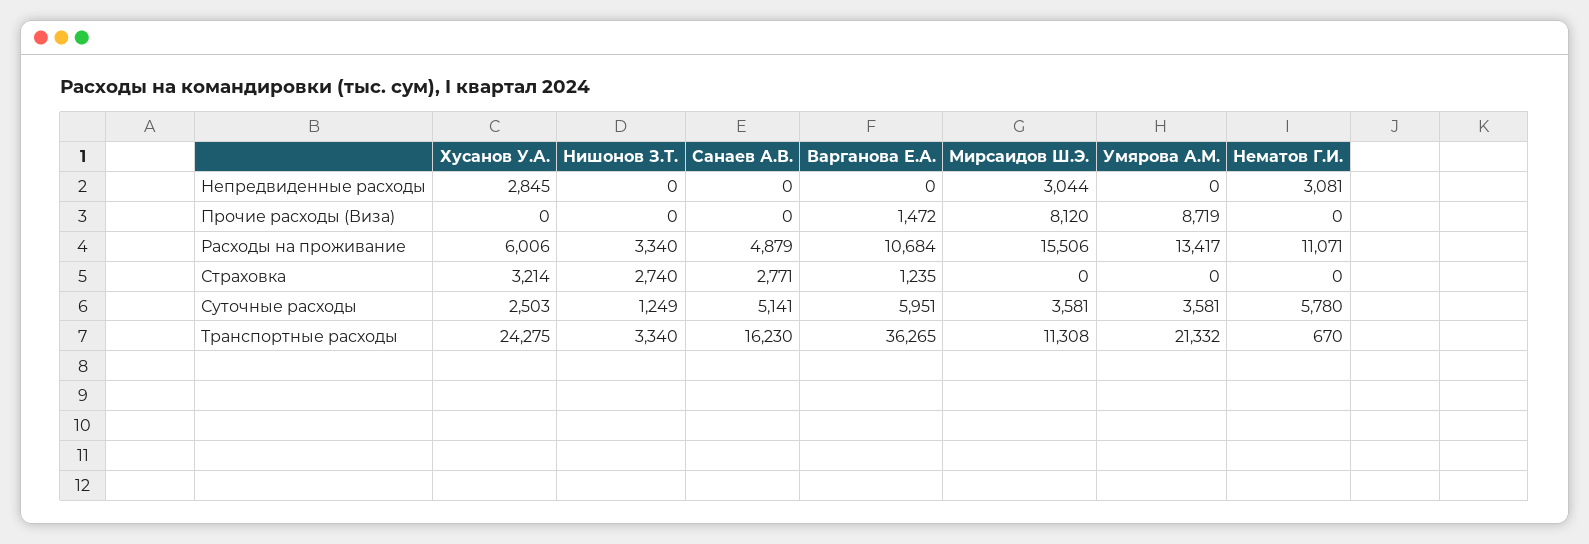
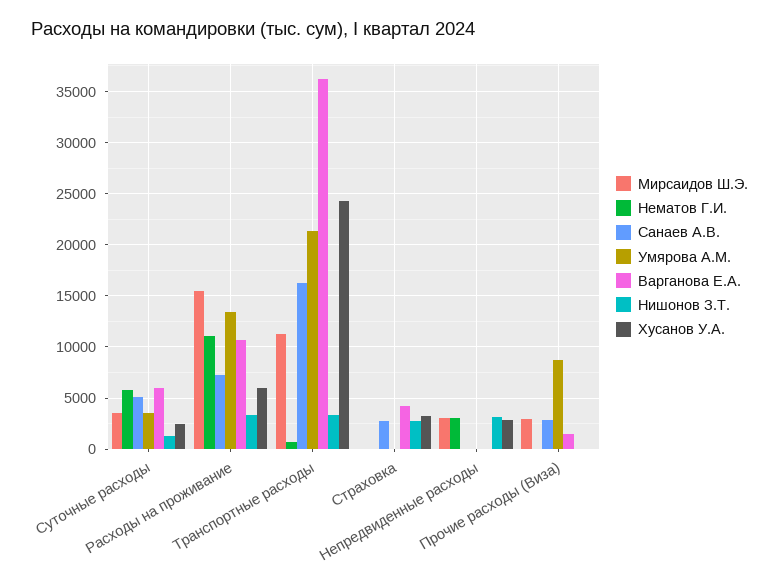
Нишонов З.Т., Непредвиденные расходы: 0 -> 3000
Санаев А.В., Прочие расходы (Виза): 0 -> 3000
Мирсаидов Ш.Э., Прочие расходы (Виза): 8120 -> 3000
Санаев А.В., Расходы на проживание: 4879 -> 7000
Варганова Е.А., Страховка: 1235 -> 4000

